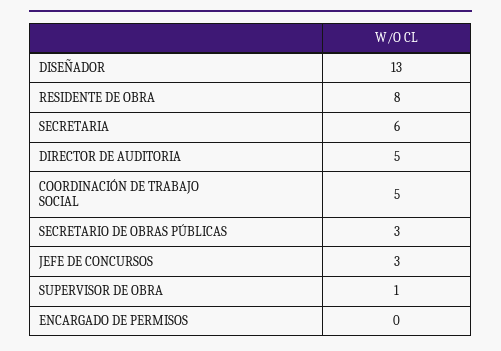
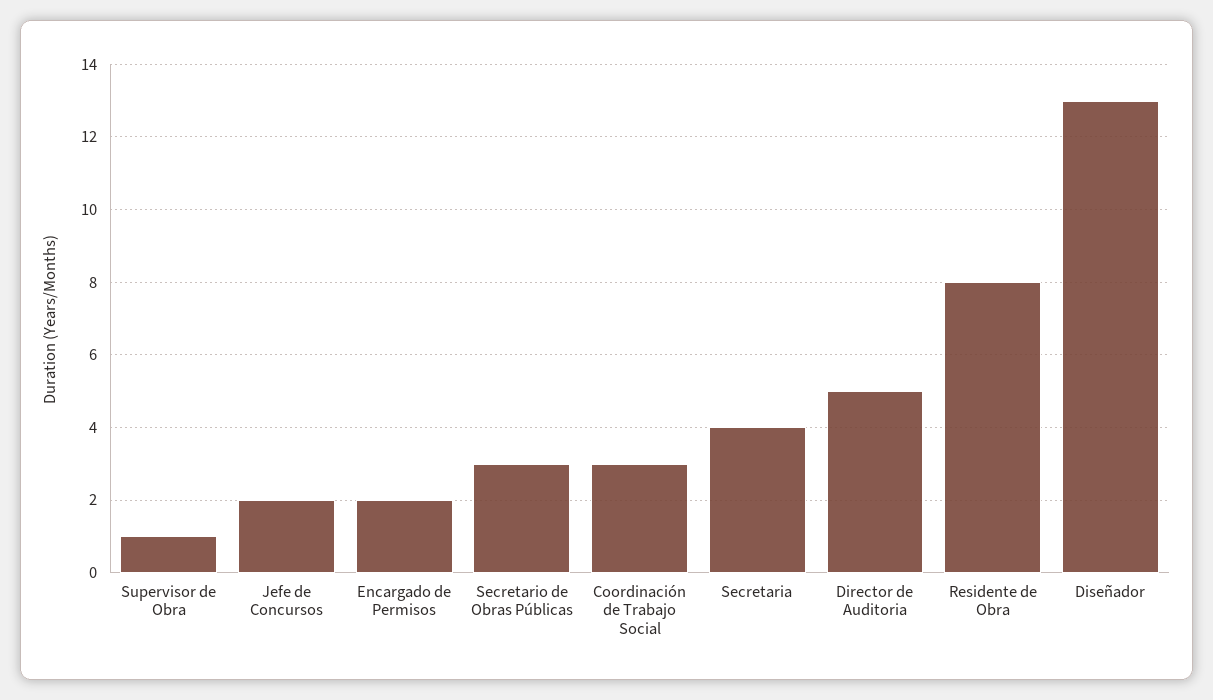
SECRETARIA: 6 -> 4
COORDINACIÓN DE TRABAJO SOCIAL: 5 -> 3
JEFE DE CONCURSOS: 3 -> 2
ENCARGADO DE PERMISOS: 0 -> 2

